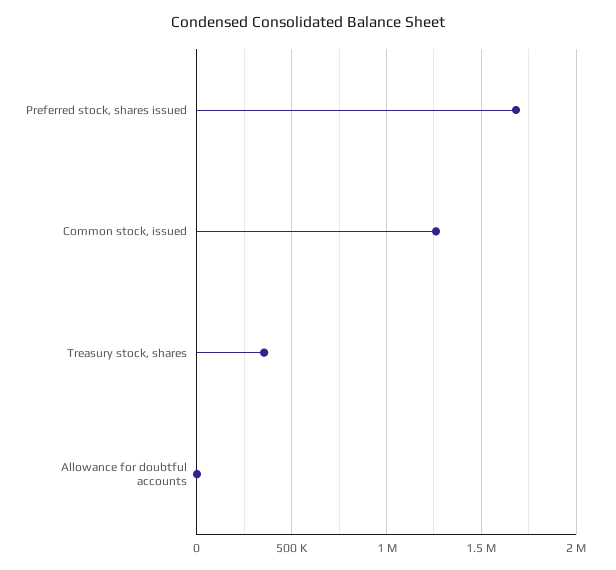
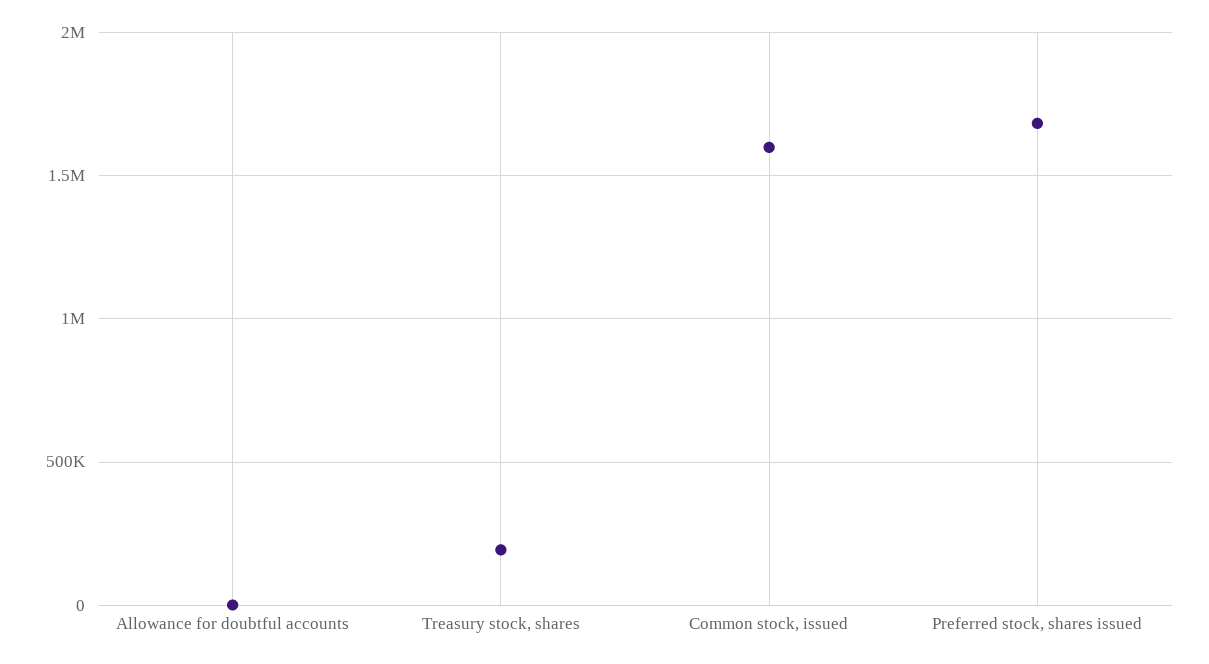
Common stock, issued: 1250000 -> 1600000
Treasury stock, shares: 350000 -> 200000

